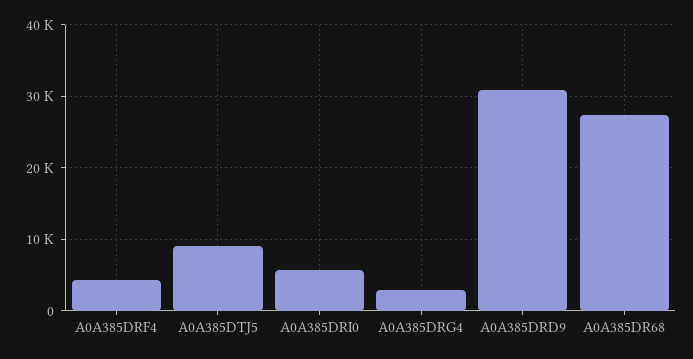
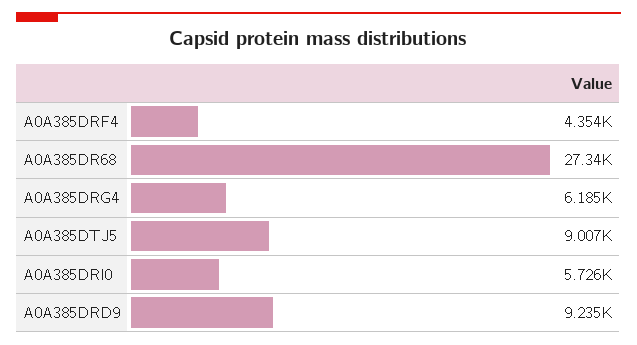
A0A385DRG4: 3000 -> 6185
A0A385DRD9: 31000 -> 9235

